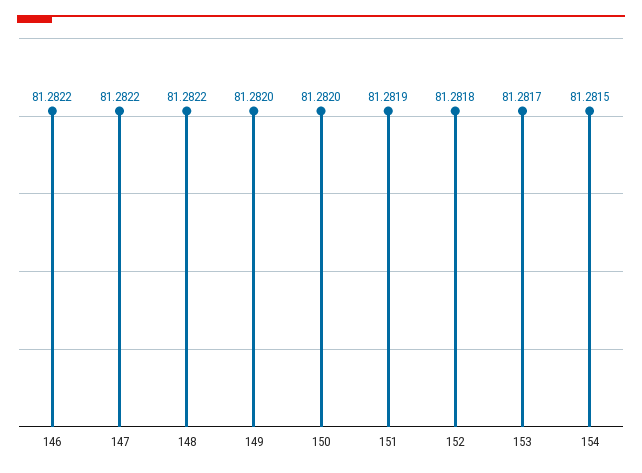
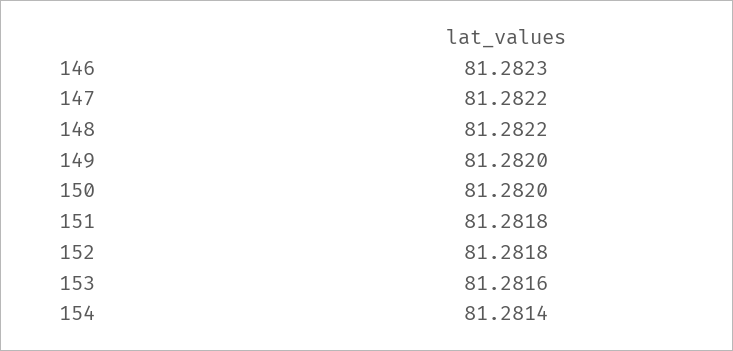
146: 81.2822 -> 81.2823
151: 81.2819 -> 81.2818
153: 81.2817 -> 81.2816
154: 81.2815 -> 81.2814

